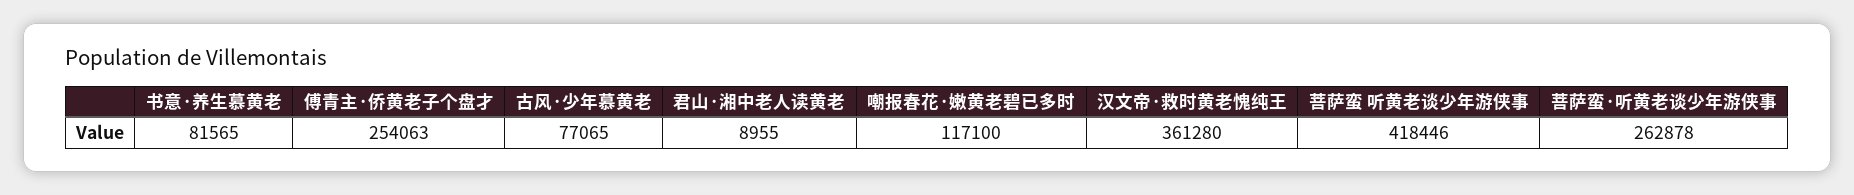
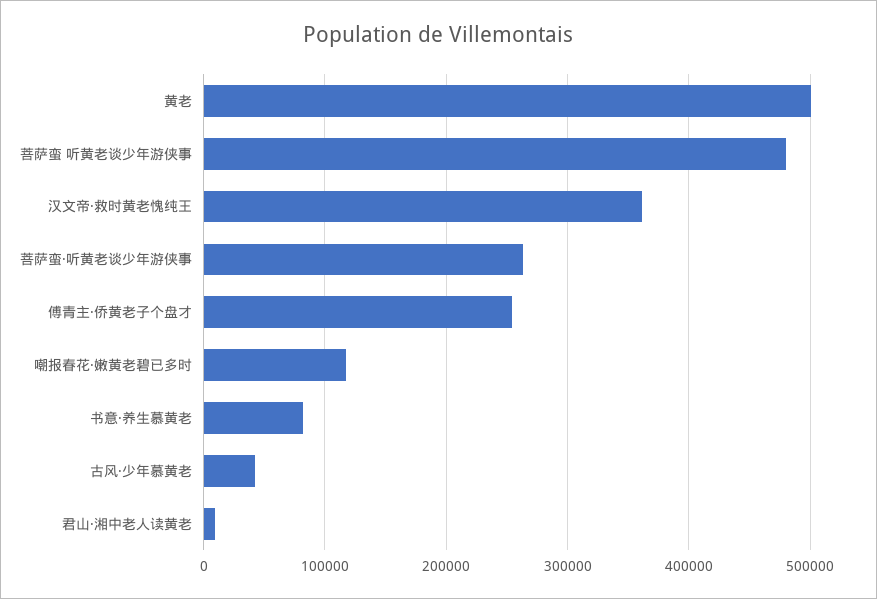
古风·少年慕黄老: 77065 -> 40000
菩萨蛮 听黄老谈少年游侠事: 418446 -> 480000
黄老: none -> 500000

